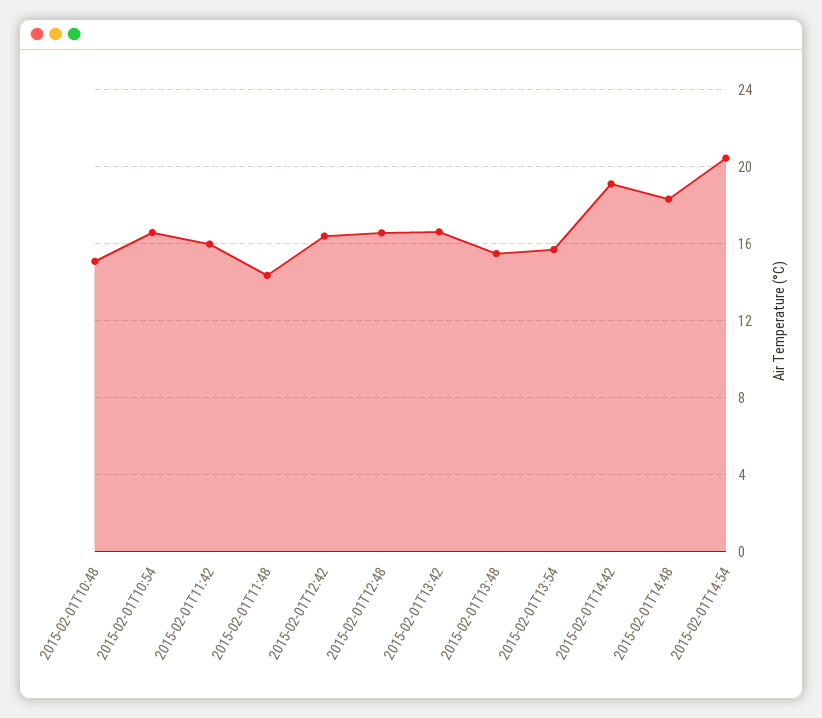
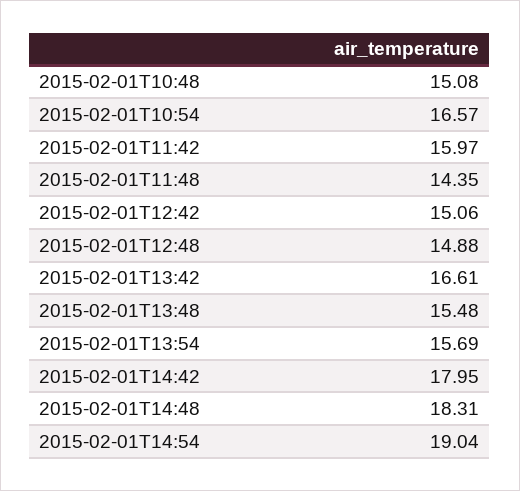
2015-02-01T12:42: 16.5 -> 15.06
2015-02-01T12:48: 16.5 -> 14.88
2015-02-01T14:42: 19 -> 17.95
2015-02-01T14:54: 20.5 -> 19.04

